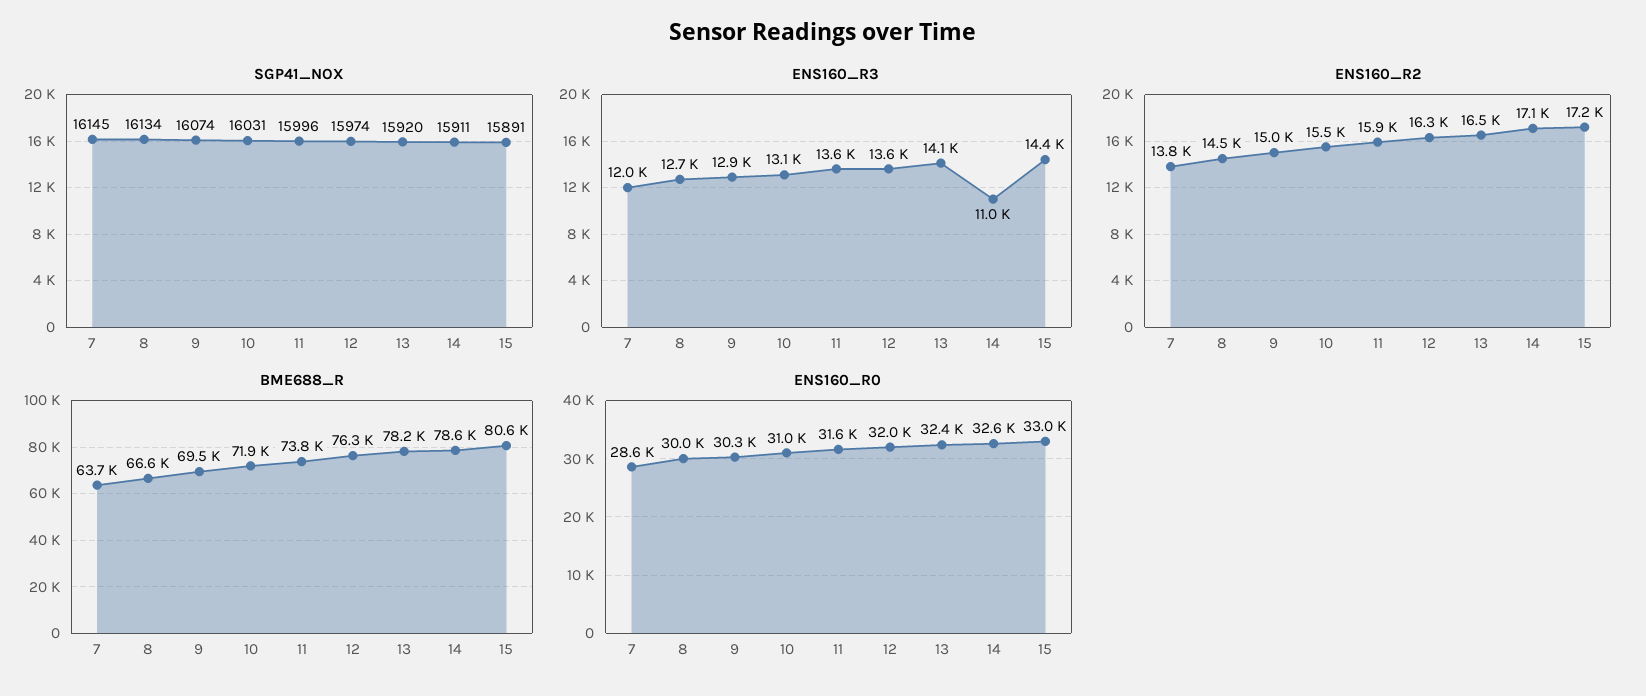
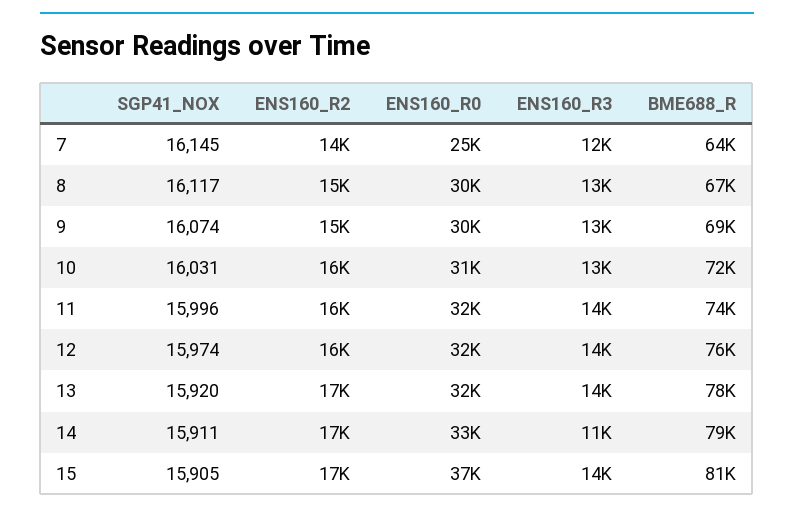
SGP41_NOX, 8: 16134 -> 16117
SGP41_NOX, 15: 15891 -> 15905
ENS160_R0, 7: 28600 -> 25000
ENS160_R0, 15: 33000 -> 37000

